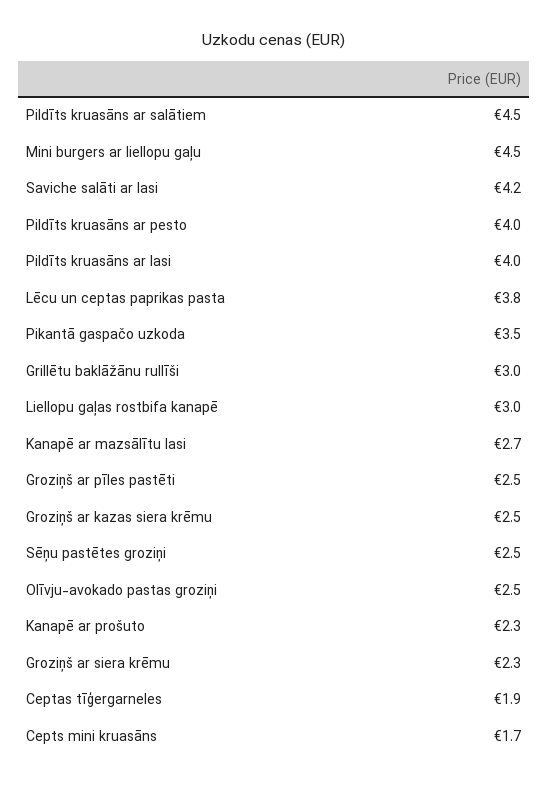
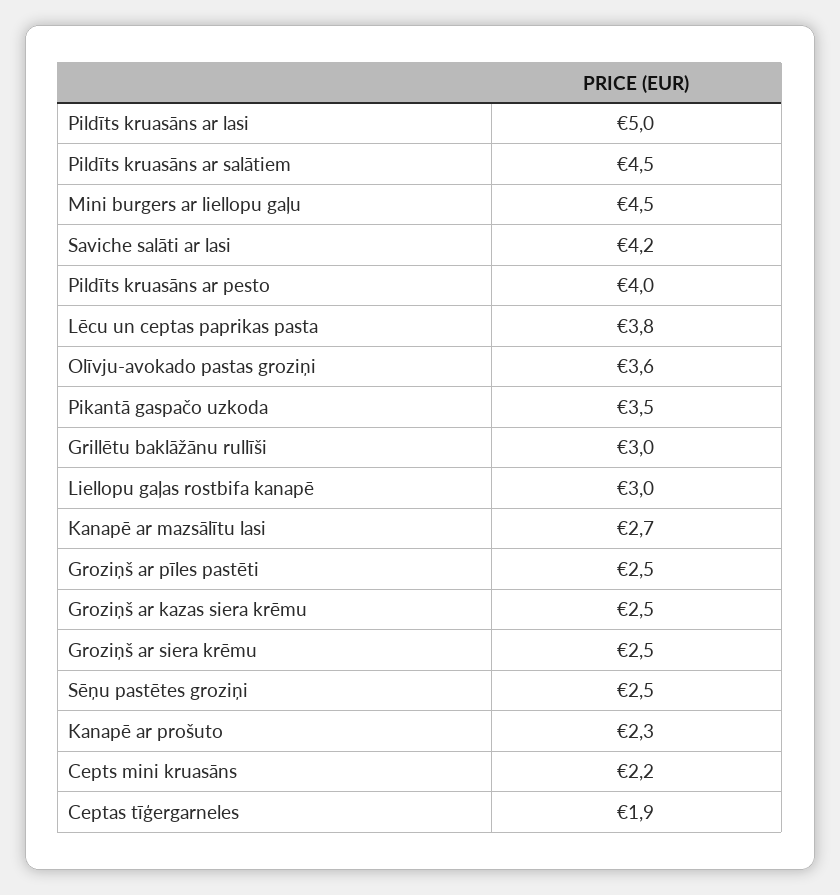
Pildīts kruasāns ar lasi: 4 -> 5
Olīvju-avokado pastas groziņi: 2.5 -> 3.6
Groziņš ar siera krēmu: 2.3 -> 2.5
Cepts mini kruasāns: 1.7 -> 2.2

